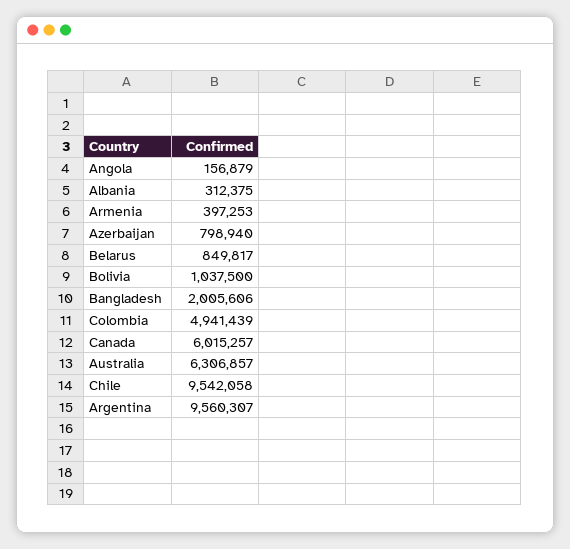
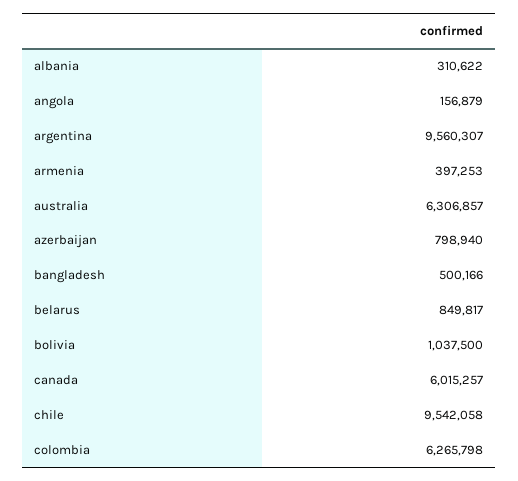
Albania: 312375 -> 310622
Bangladesh: 2005606 -> 500166
Colombia: 4941439 -> 6265798

